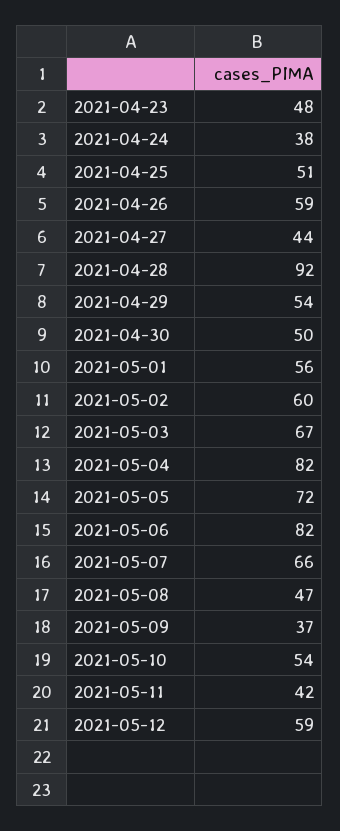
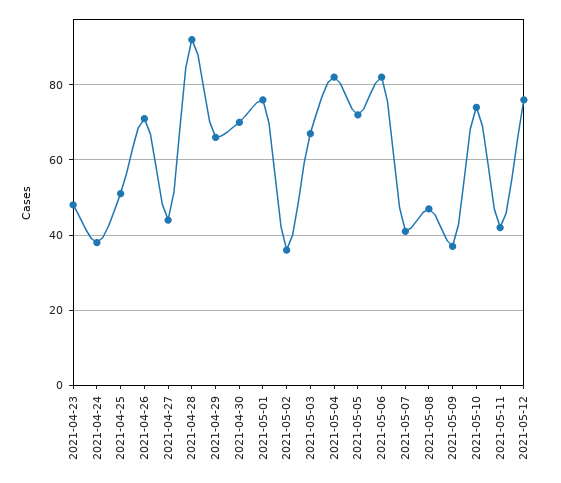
2021-04-26: 59 -> 70
2021-04-29: 54 -> 65
2021-04-30: 50 -> 70
2021-05-01: 56 -> 75
2021-05-02: 60 -> 35
2021-05-07: 66 -> 40
2021-05-10: 54 -> 75
2021-05-12: 59 -> 75

